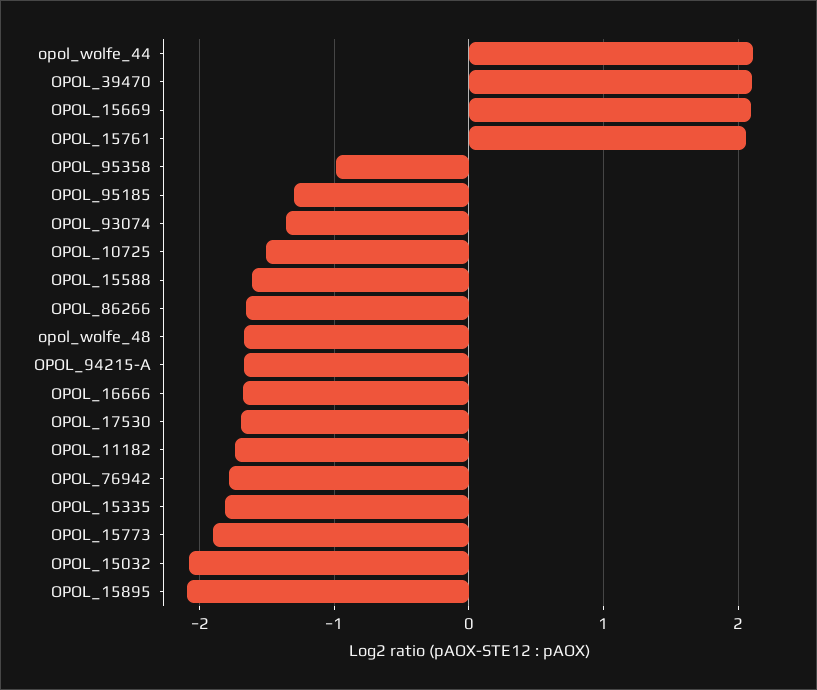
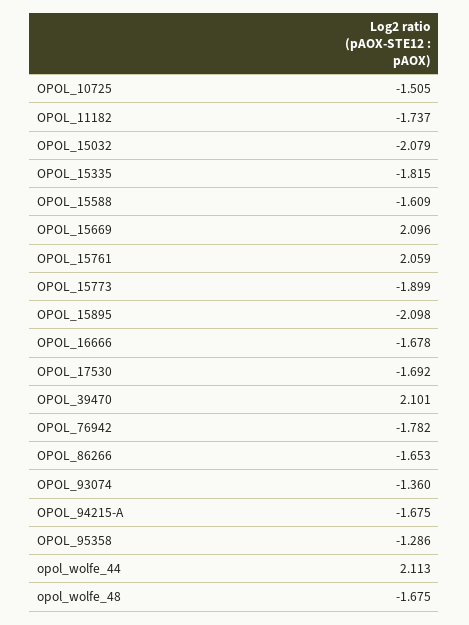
OPOL_95358: -1 -> -1.286
OPOL_95185: -1.3 -> none

